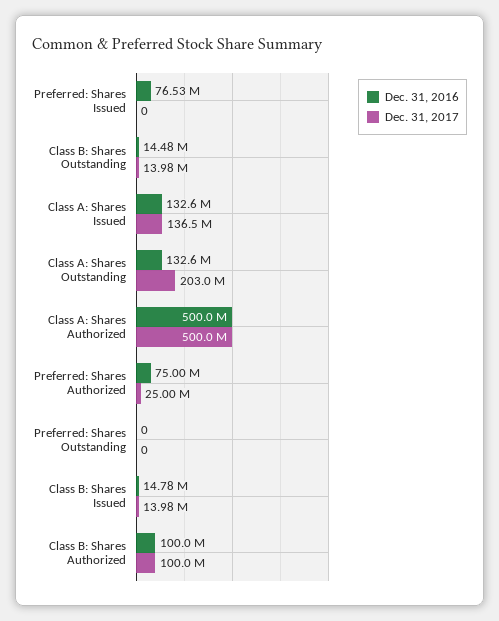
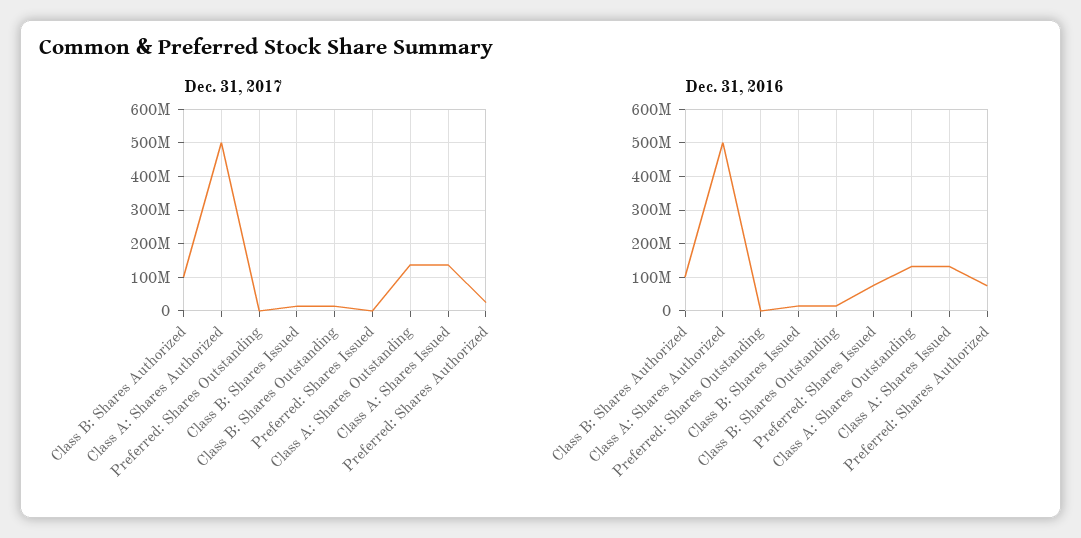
Dec. 31, 2017, Class A: Shares Outstanding: 203000000 -> 140000000

